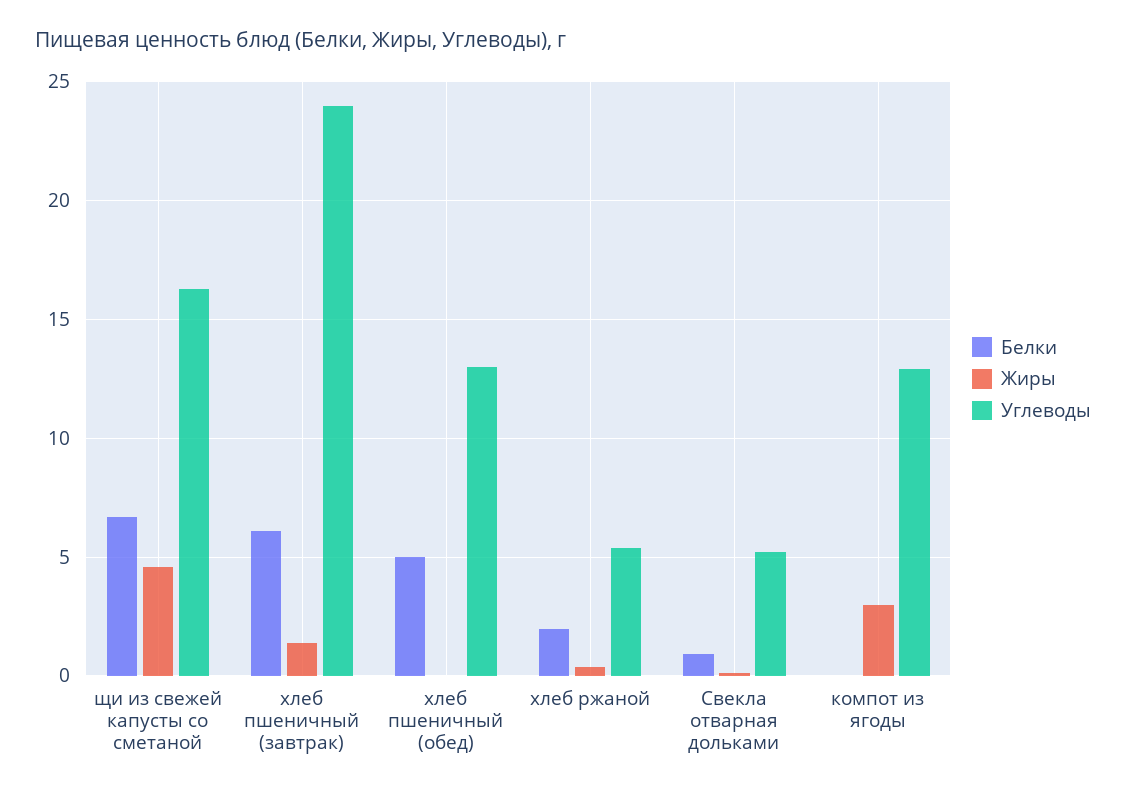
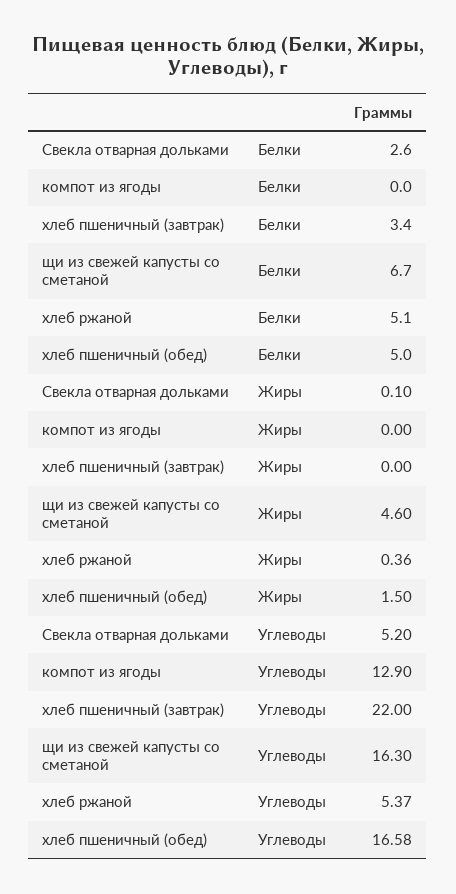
Белки, хлеб пшеничный (завтрак): 6 -> 3.4
Жиры, хлеб пшеничный (завтрак): 1.5 -> 0
Углеводы, хлеб пшеничный (завтрак): 24 -> 22
Жиры, хлеб пшеничный (обед): 0 -> 1.5
Углеводы, хлеб пшеничный (обед): 13 -> 16.58
Белки, хлеб ржаной: 2 -> 5.1
Белки, Свекла отварная дольками: 1 -> 2.6
Жиры, компот из ягоды: 3 -> 0

